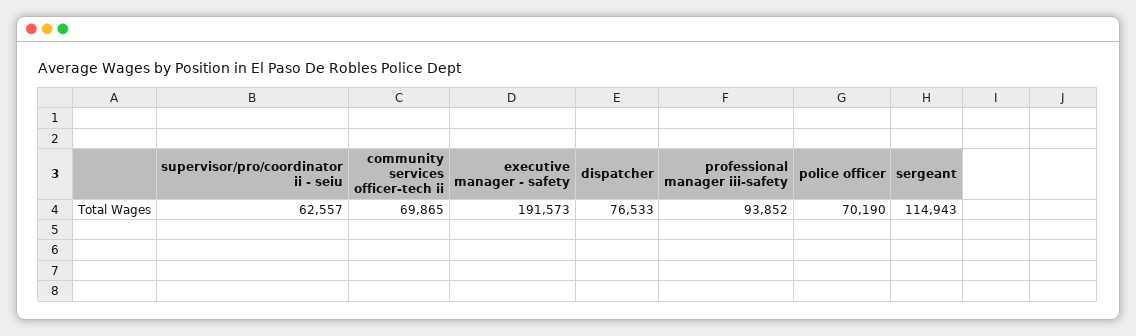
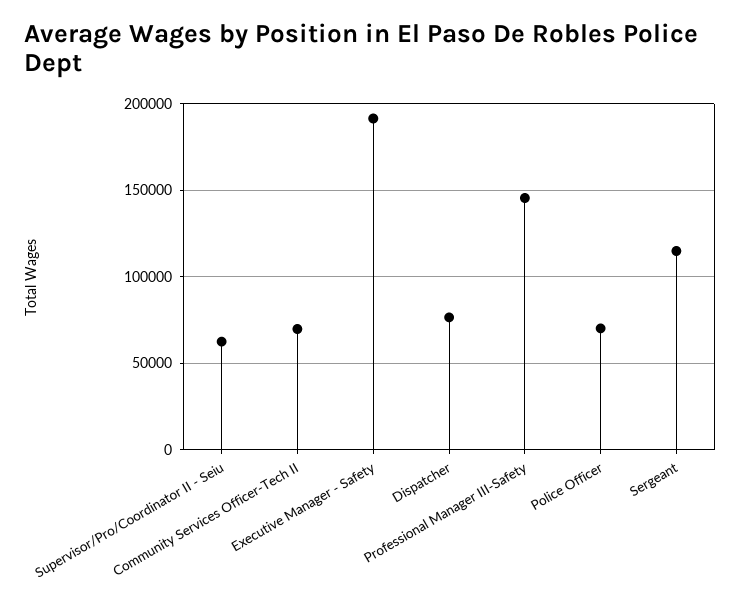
professional manager iii-safety: 93852 -> 145000

